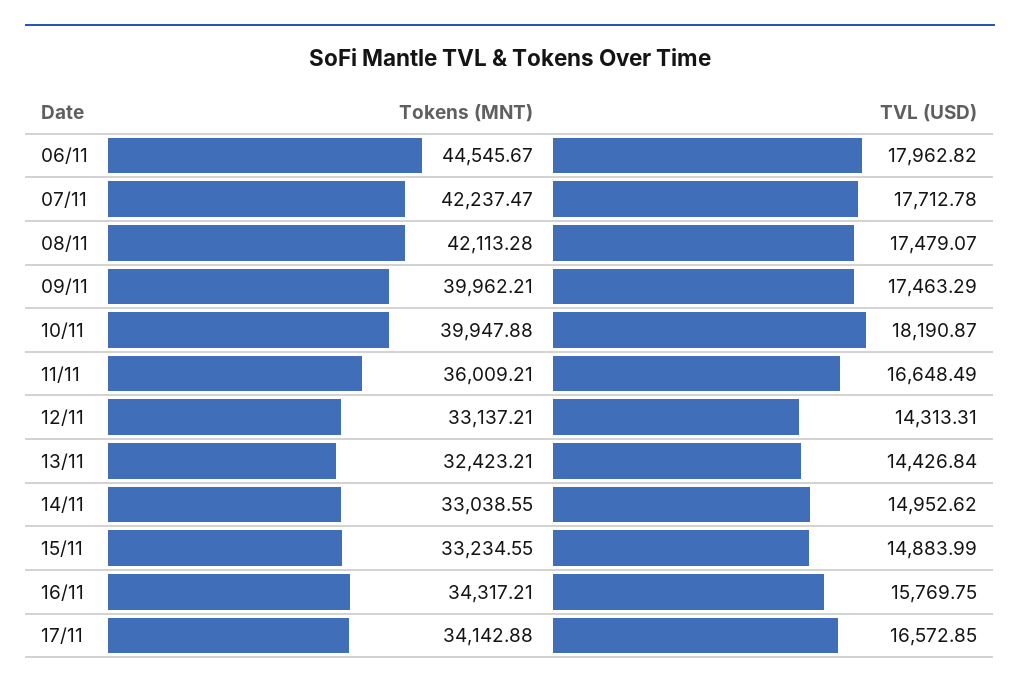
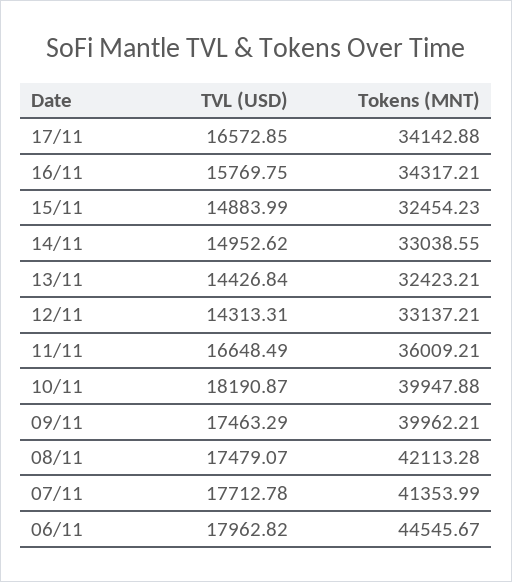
Tokens (MNT), 07/11: 42237.47 -> 41353.99
Tokens (MNT), 15/11: 33234.55 -> 32454.23

